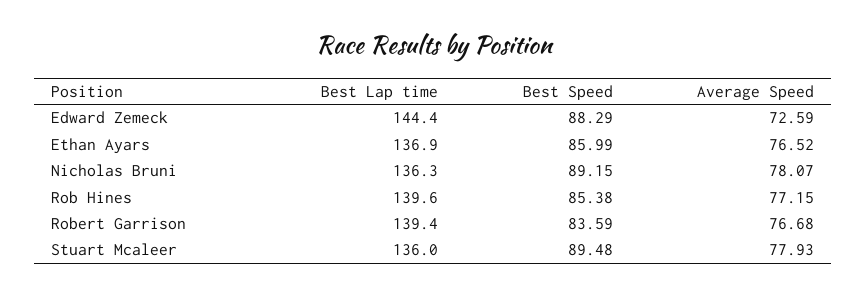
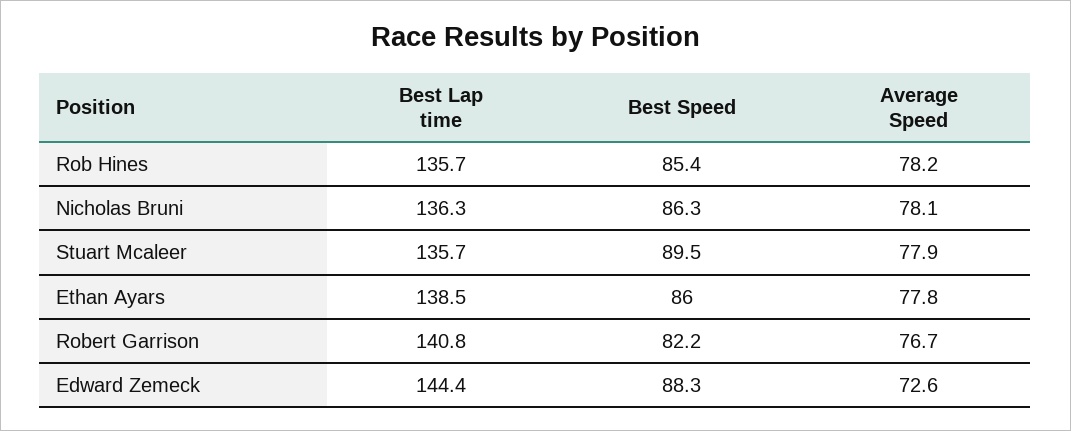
Best Lap time, Ethan Ayars: 136.9 -> 138.5
Average Speed, Ethan Ayars: 76.52 -> 77.8
Best Speed, Nicholas Bruni: 89.15 -> 86.3
Best Lap time, Rob Hines: 139.6 -> 135.7
Average Speed, Rob Hines: 77.15 -> 78.2
Best Lap time, Robert Garrison: 139.4 -> 140.8
Best Speed, Robert Garrison: 83.59 -> 82.2
Best Lap time, Stuart Mcaleer: 136 -> 135.7

